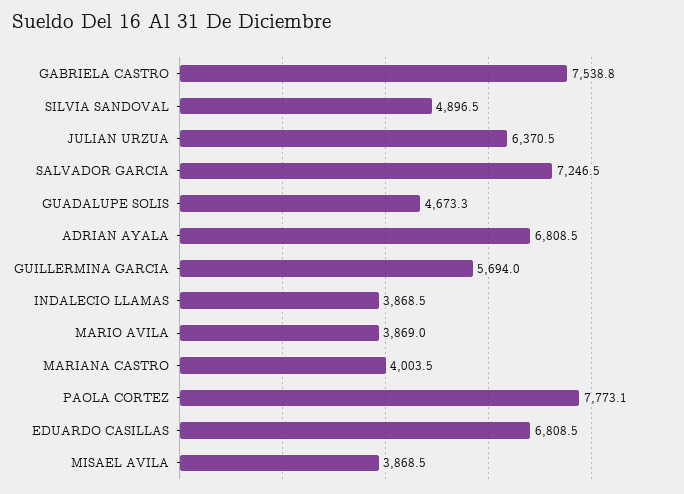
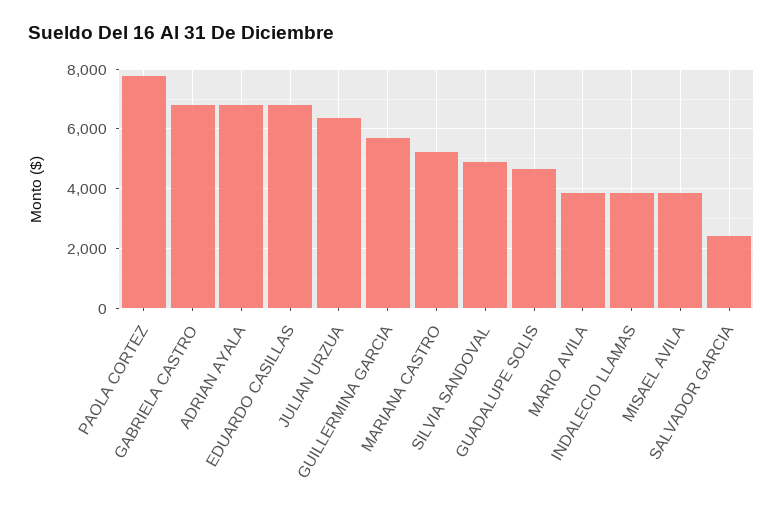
GABRIELA CASTRO: 7538.8 -> 6750
SALVADOR GARCIA: 7246.5 -> 2500
MARIANA CASTRO: 4003.5 -> 5250

